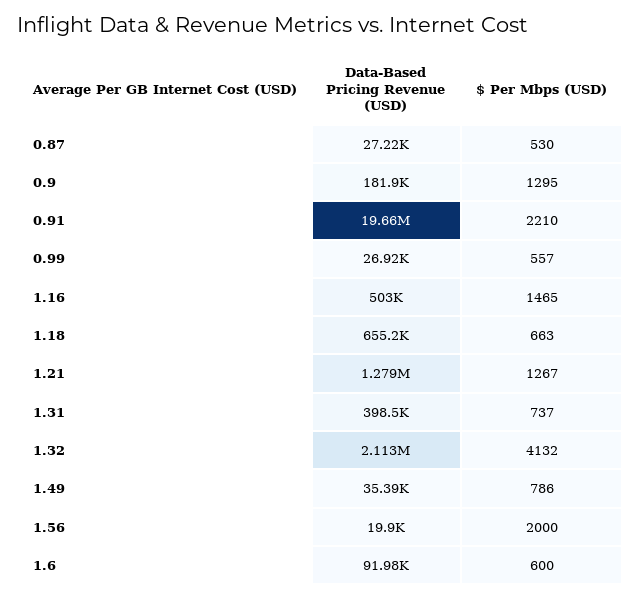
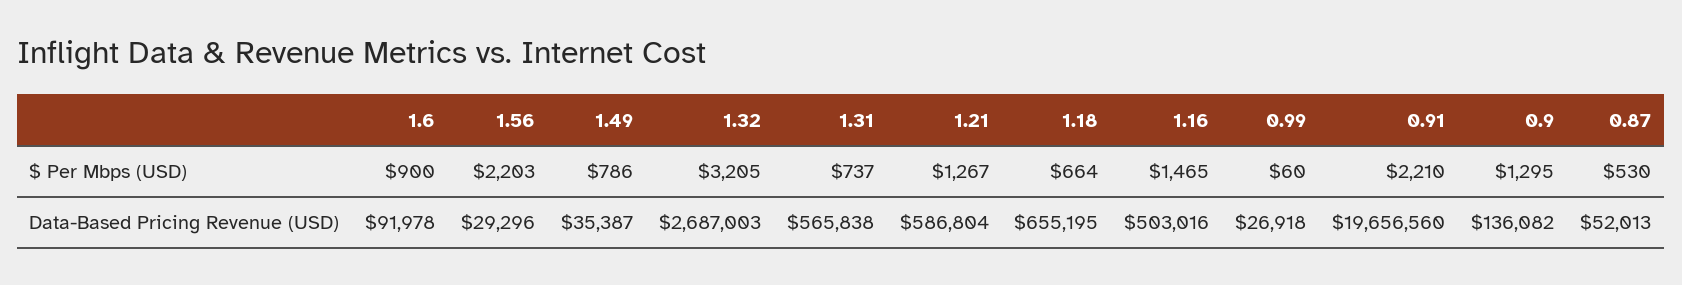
Data-Based Pricing Revenue (USD), 0.87: 27220 -> 52013
Data-Based Pricing Revenue (USD), 0.9: 181900 -> 136082
$ Per Mbps (USD), 0.99: 557 -> 60
$ Per Mbps (USD), 1.18: 663 -> 664
Data-Based Pricing Revenue (USD), 1.21: 1279000 -> 586804
Data-Based Pricing Revenue (USD), 1.31: 398500 -> 565838
Data-Based Pricing Revenue (USD), 1.32: 2113000 -> 2687003
$ Per Mbps (USD), 1.32: 4132 -> 3205
Data-Based Pricing Revenue (USD), 1.56: 19900 -> 29296
$ Per Mbps (USD), 1.56: 2000 -> 2203
$ Per Mbps (USD), 1.6: 600 -> 900

